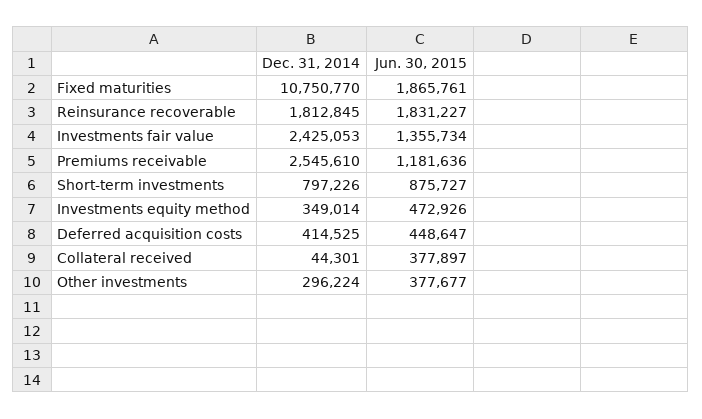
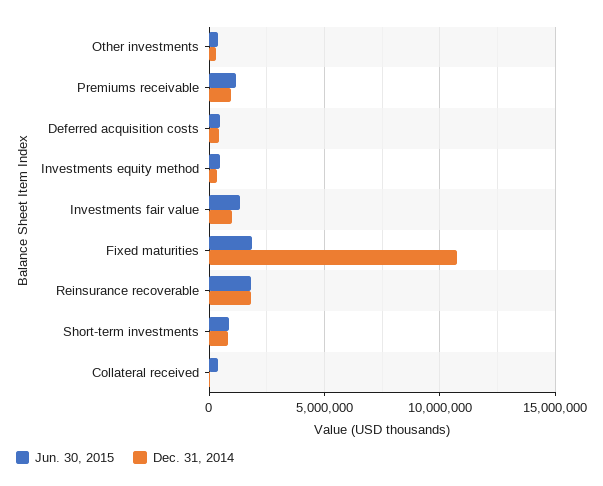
Dec. 31, 2014, Investments fair value: 2425053 -> 1000000
Dec. 31, 2014, Premiums receivable: 2545610 -> 1000000

